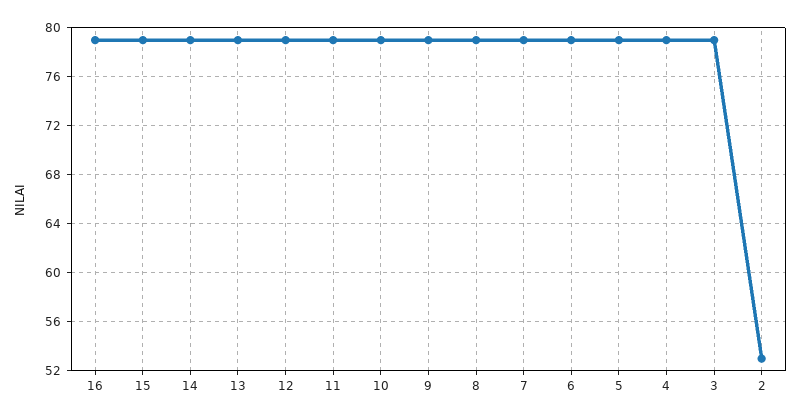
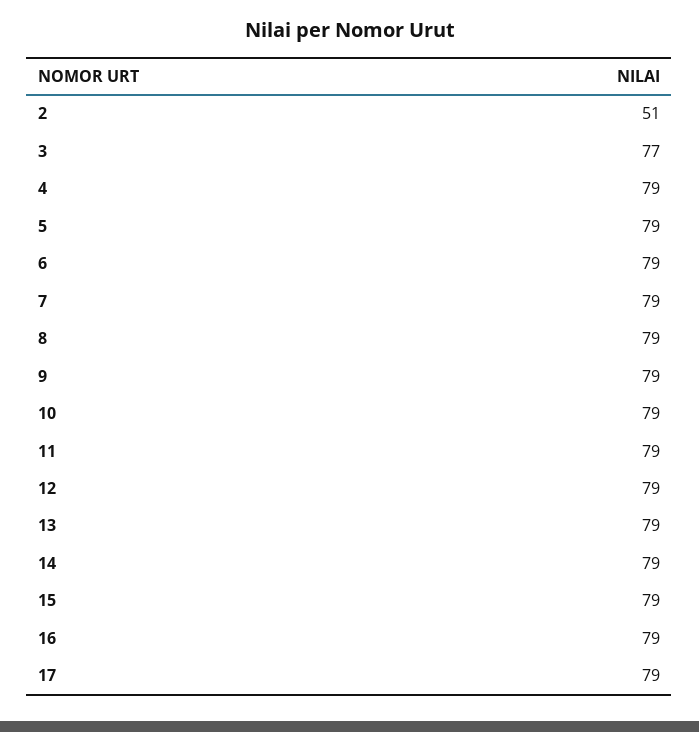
3: 79 -> 77
2: 53 -> 51
17: none -> 79

